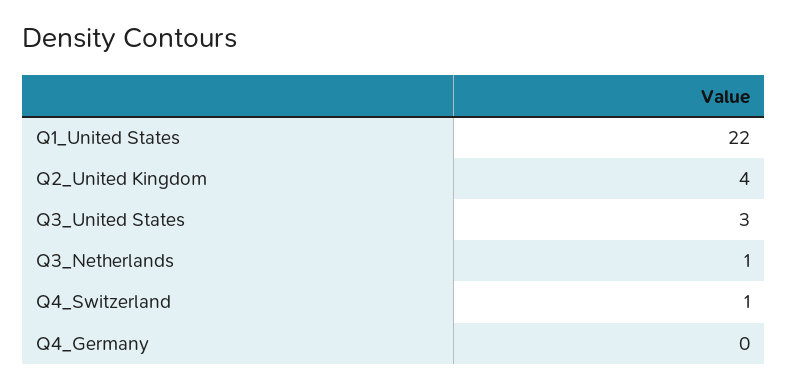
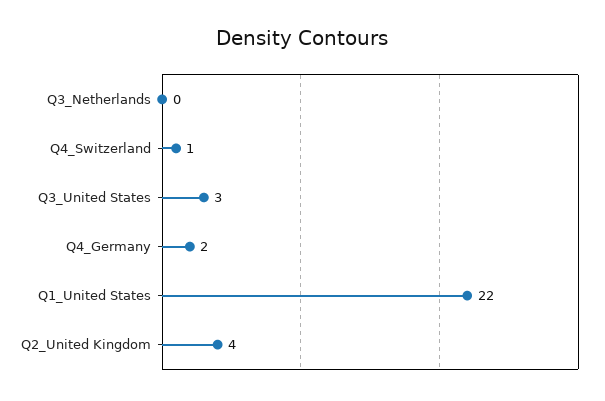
Q3_Netherlands: 1 -> 0
Q4_Germany: 0 -> 2

